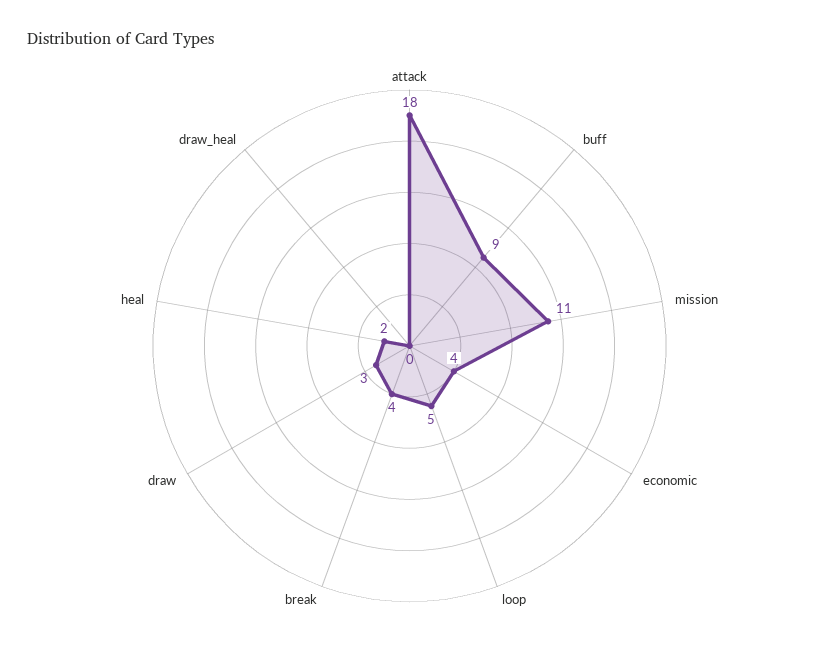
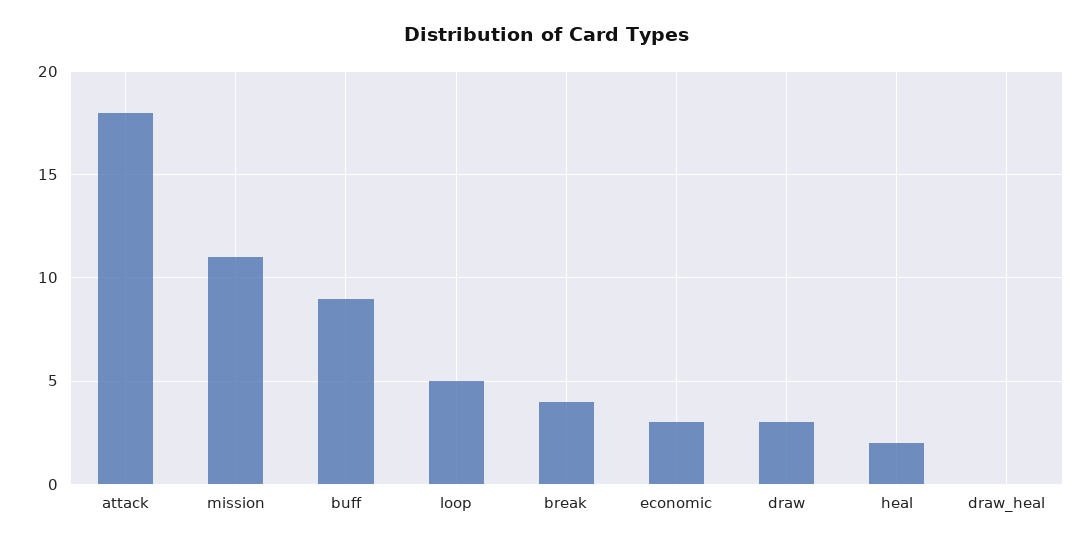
economic: 4 -> 3

